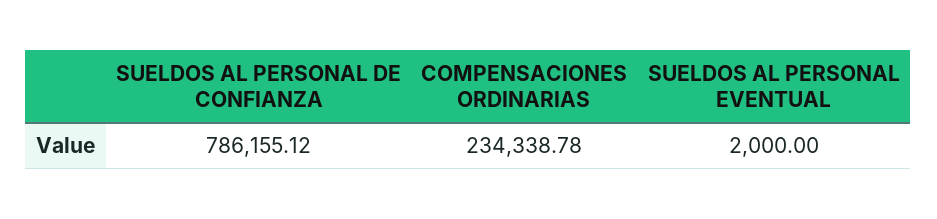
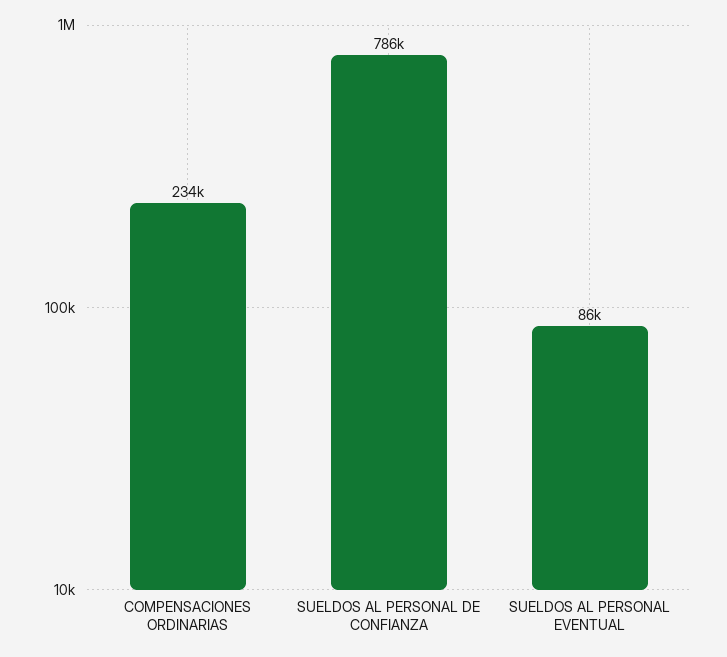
SUELDOS AL PERSONAL EVENTUAL: 2000 -> 86000

